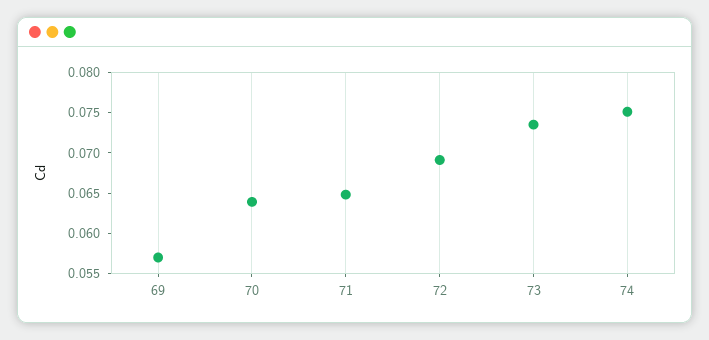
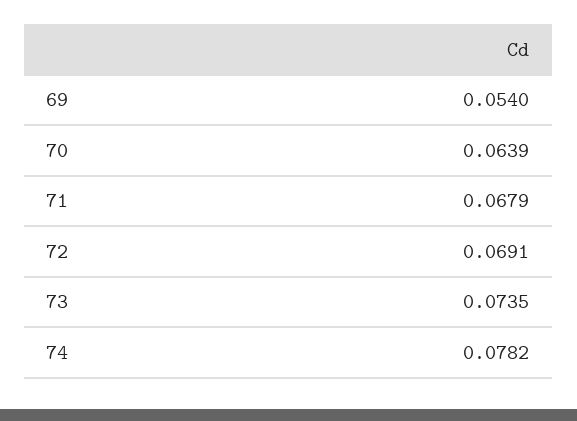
69: 0.057 -> 0.054
71: 0.065 -> 0.0679
74: 0.075 -> 0.0782

